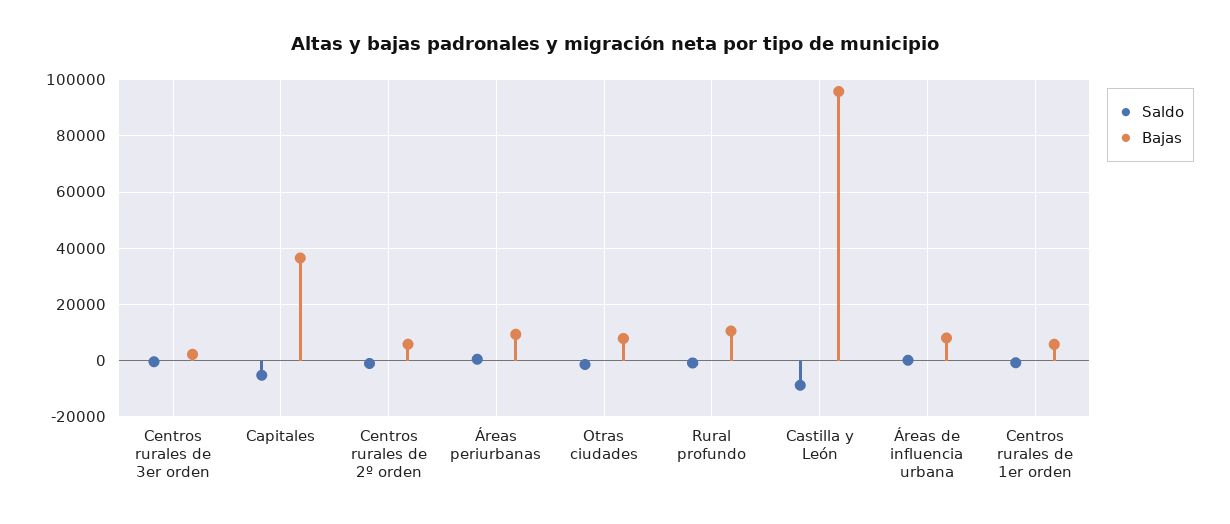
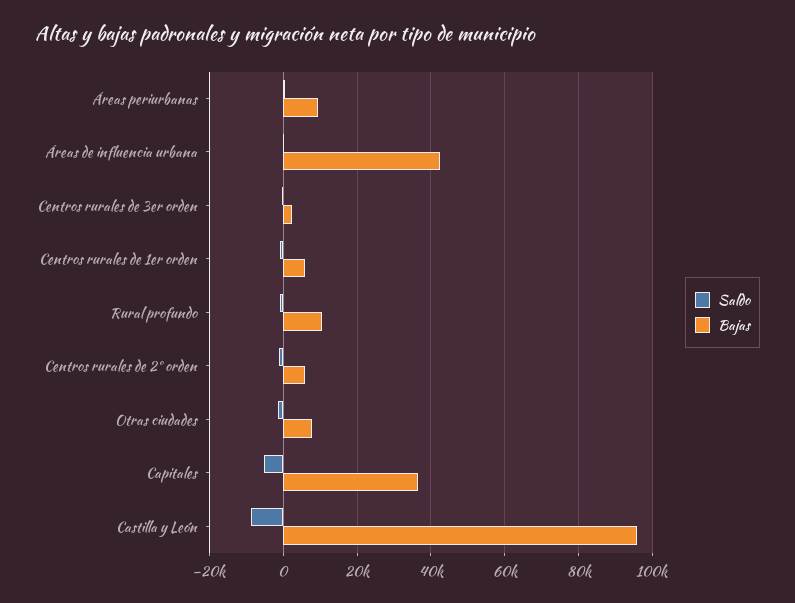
Bajas, Áreas de influencia urbana: 7500 -> 42000

